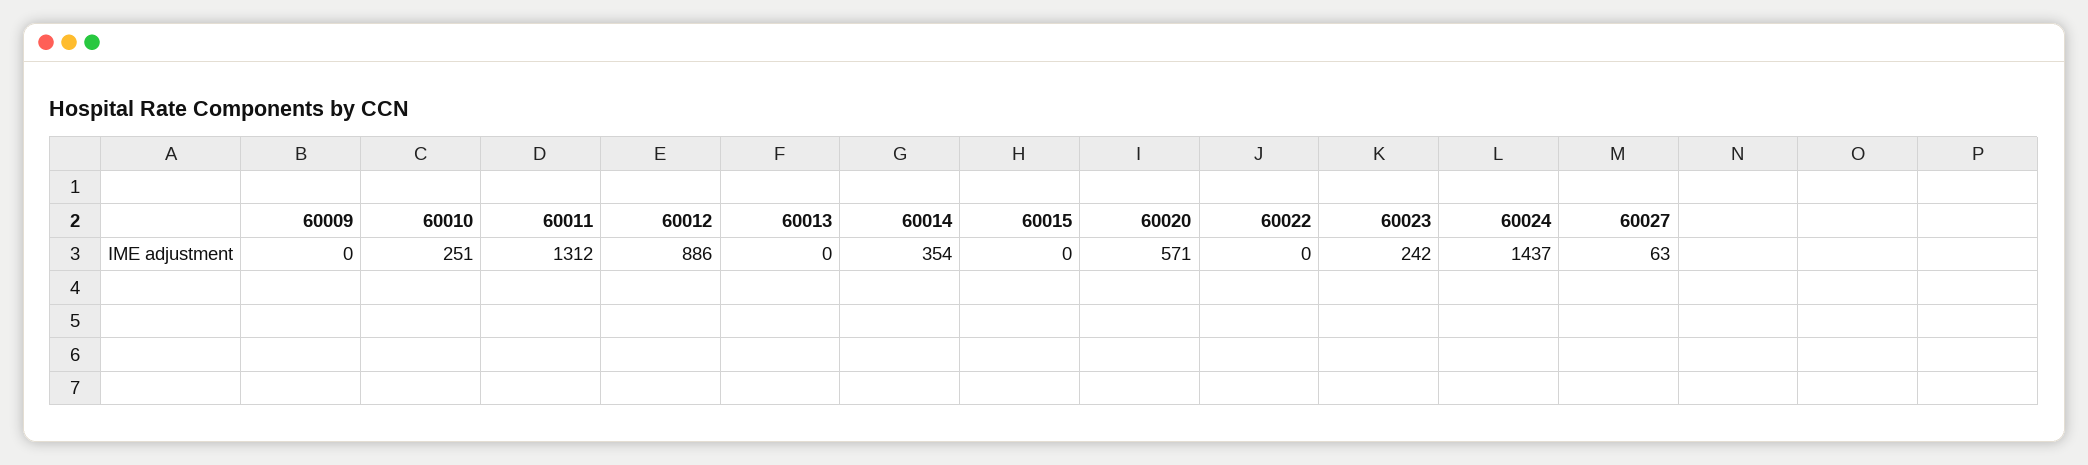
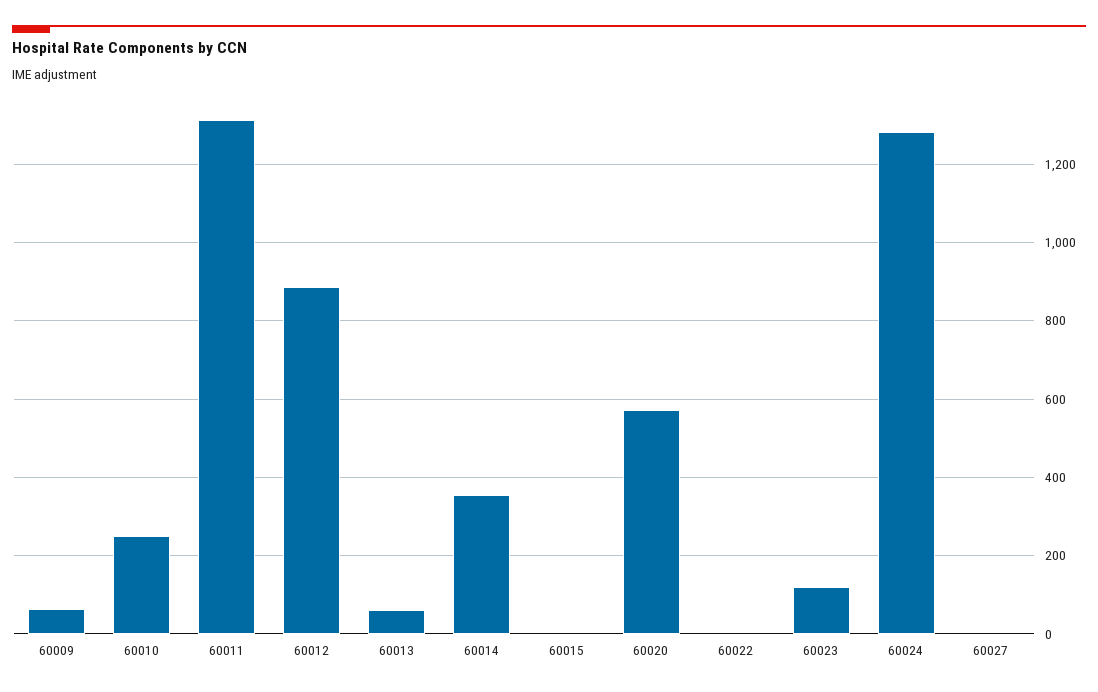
60009: 0 -> 60
60013: 0 -> 60
60023: 242 -> 120
60024: 1437 -> 1280
60027: 63 -> 0

